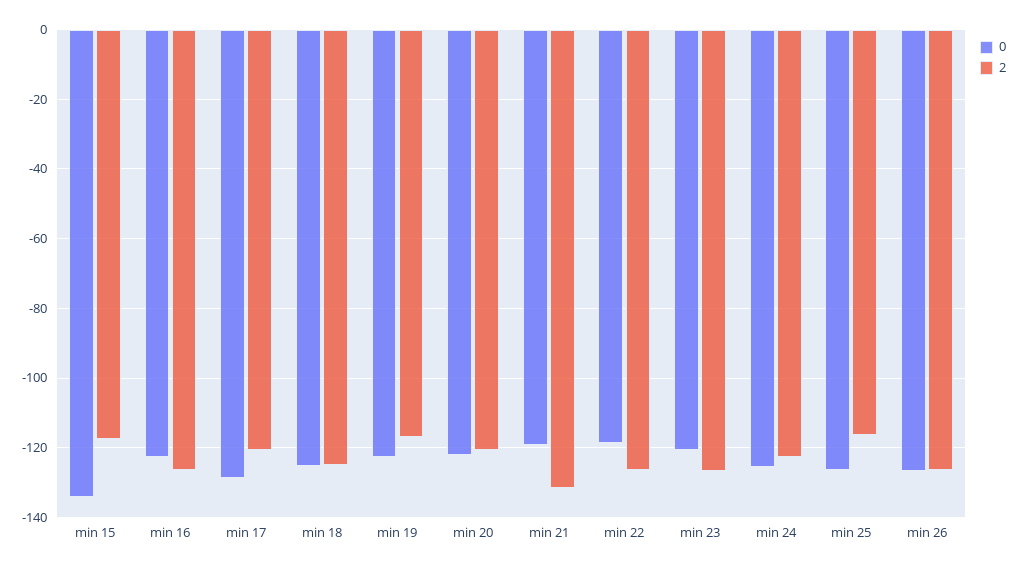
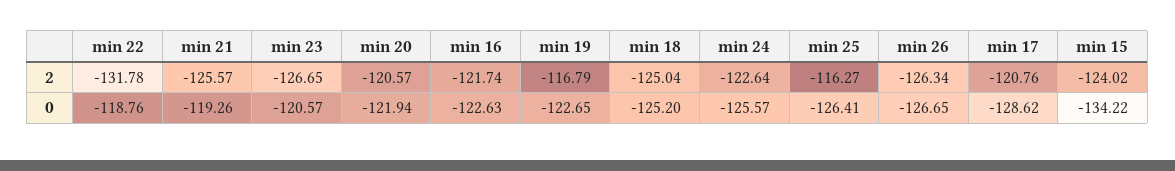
2, min 15: -118 -> -124.02
2, min 16: -126 -> -121.74
2, min 21: -132 -> -125.57
2, min 22: -126 -> -131.78

